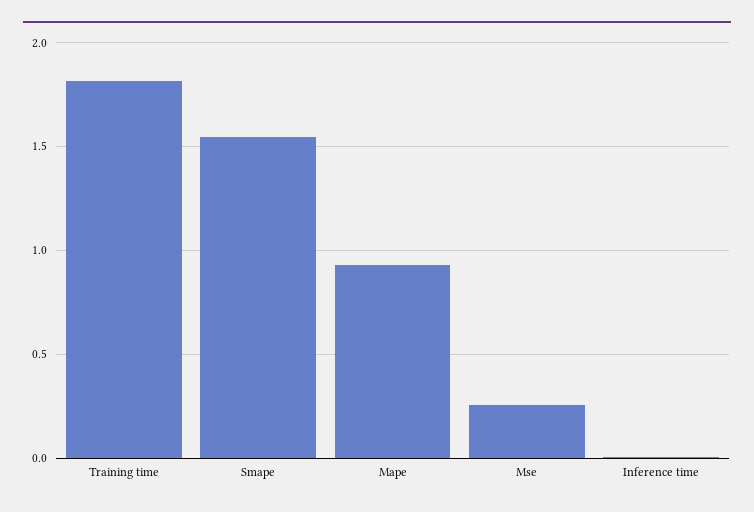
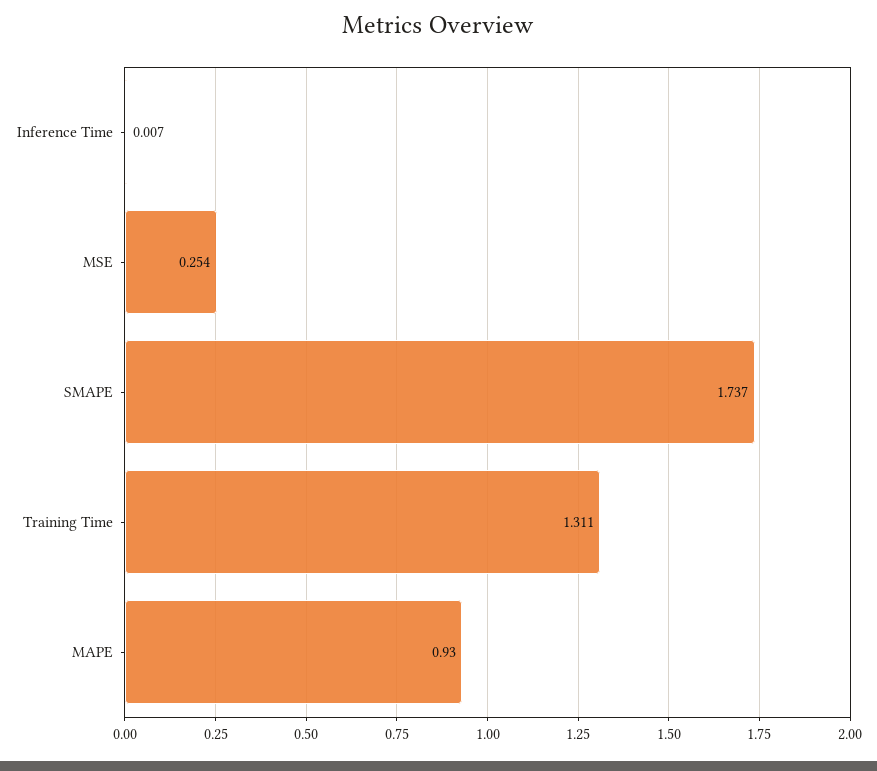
Training time: 1.8 -> 1.311
Smape: 1.55 -> 1.737

